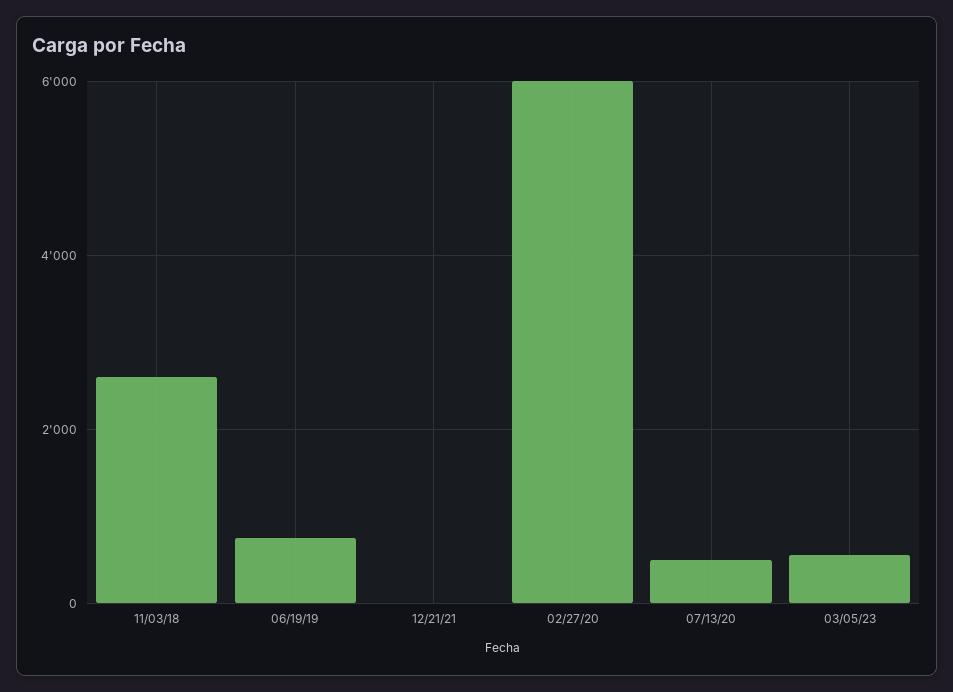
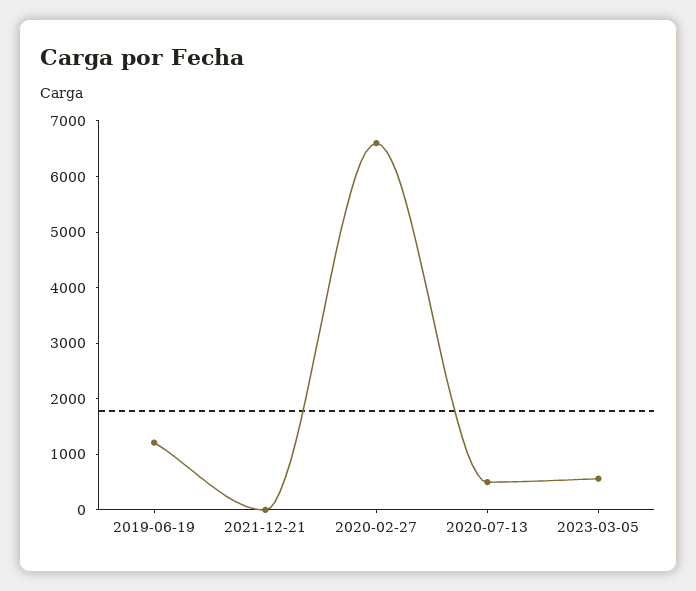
11/03/18: 2600 -> none
06/19/19: 800 -> 1200
02/27/20: 6000 -> 6600

